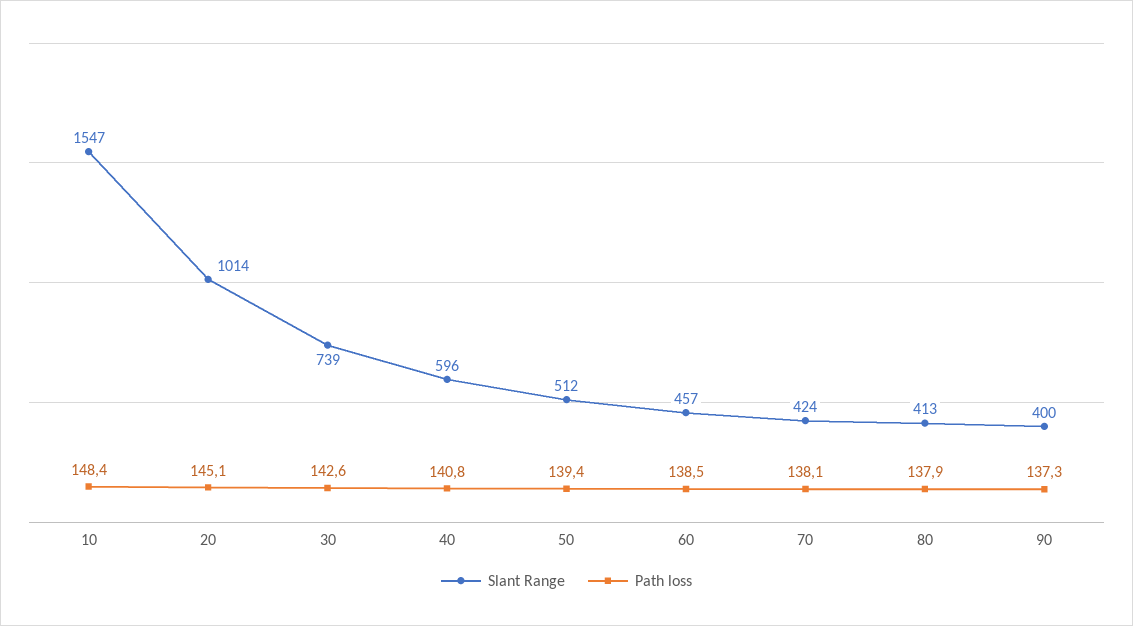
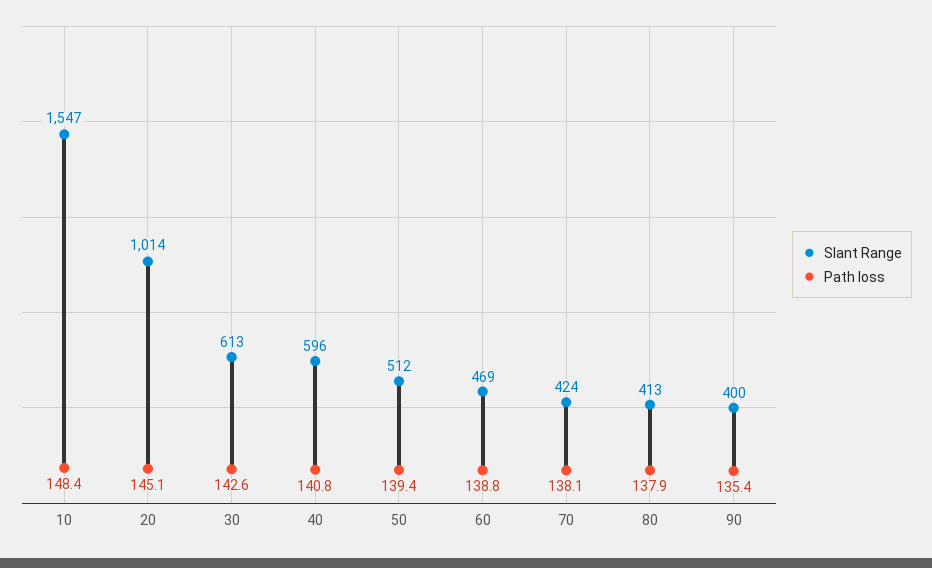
Slant Range, 30: 739 -> 613
Slant Range, 60: 457 -> 469
Path loss, 60: 138.5 -> 138.8
Path loss, 90: 137.3 -> 135.4

